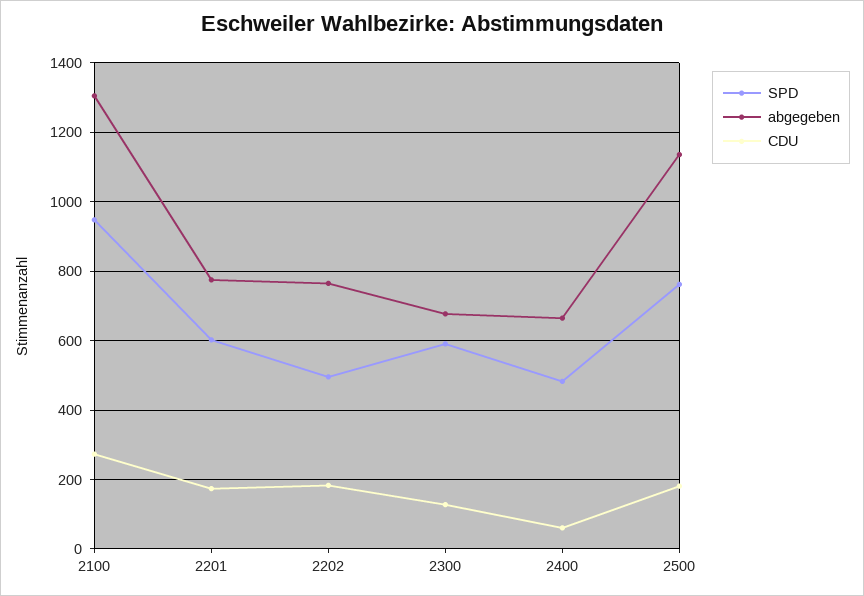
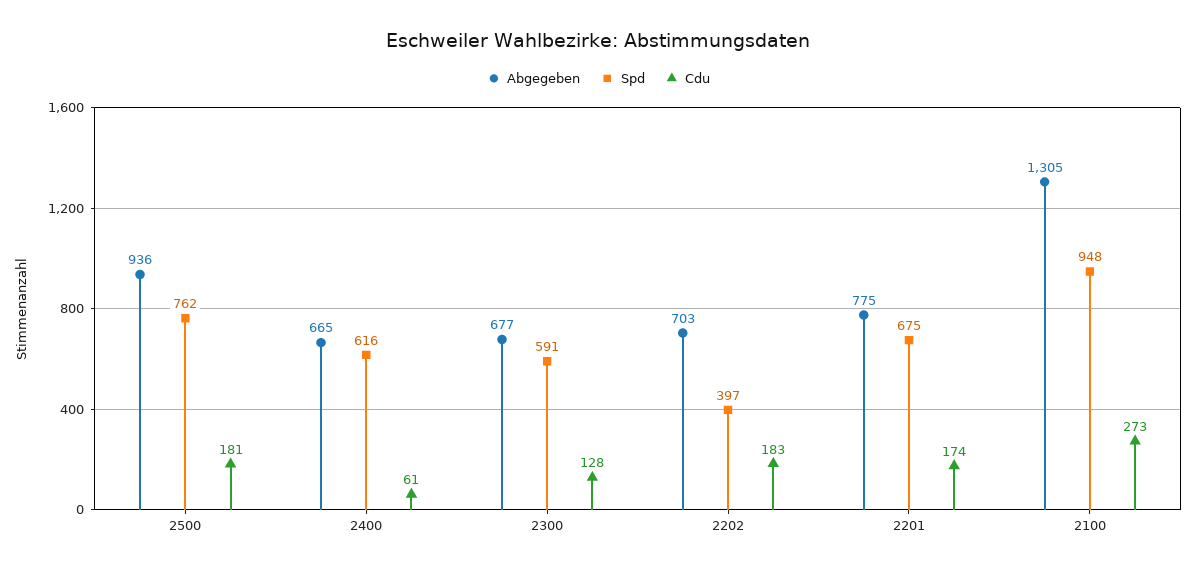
SPD, 2201: 600 -> 675
SPD, 2202: 500 -> 397
abgegeben, 2202: 760 -> 703
SPD, 2400: 480 -> 616
abgegeben, 2500: 1140 -> 936

